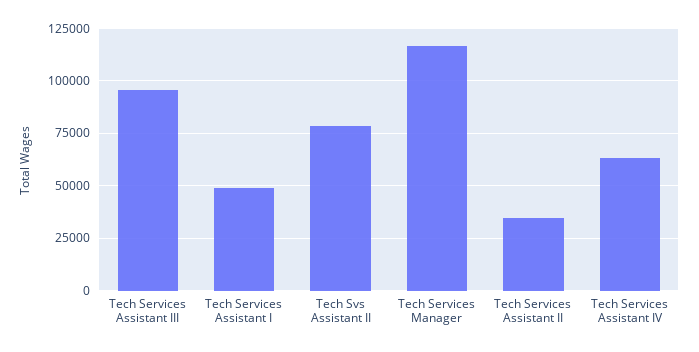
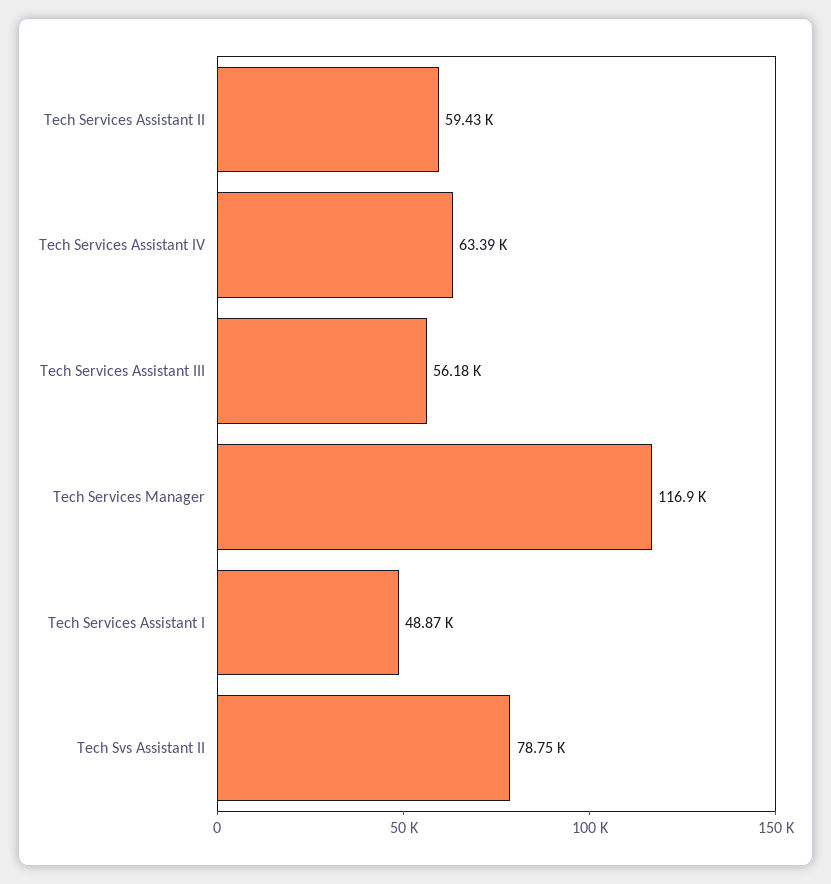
Tech Services Assistant III: 95000 -> 56180
Tech Services Assistant II: 35000 -> 59430

